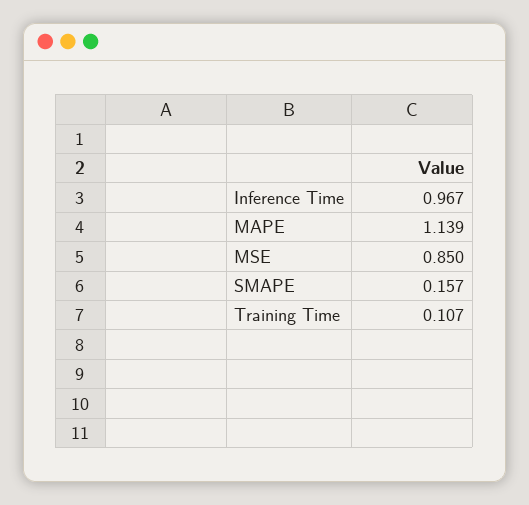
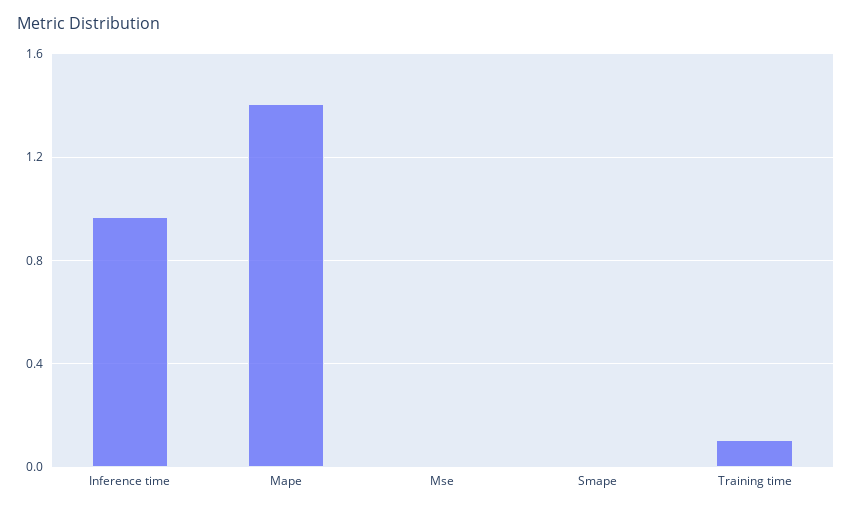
MAPE: 1.139 -> 1.4
MSE: 0.85 -> 0
SMAPE: 0.157 -> 0

